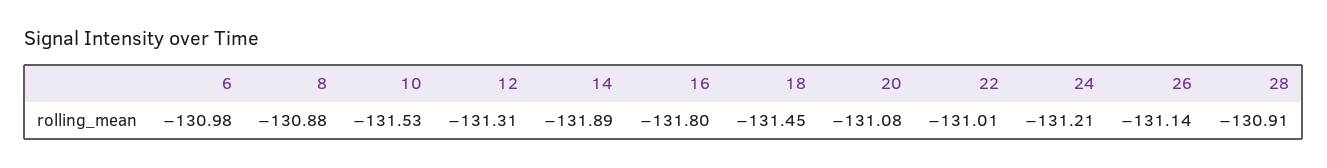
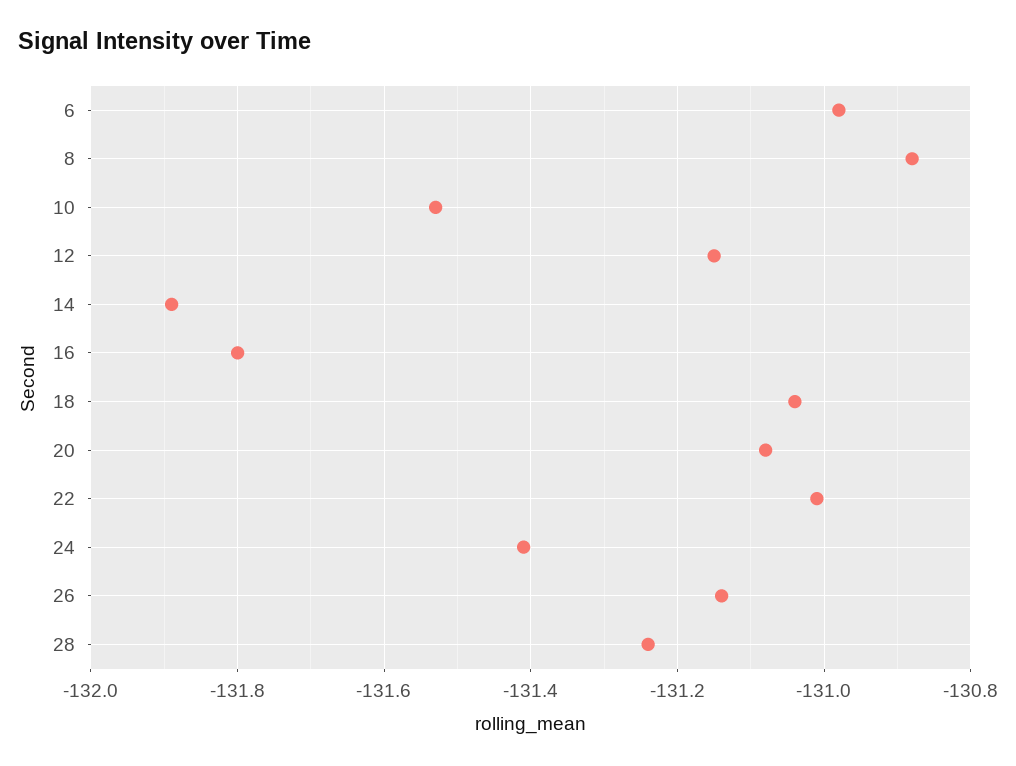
12: -131.31 -> -131.15
18: -131.45 -> -131.05
24: -131.21 -> -131.4
28: -130.91 -> -131.25

